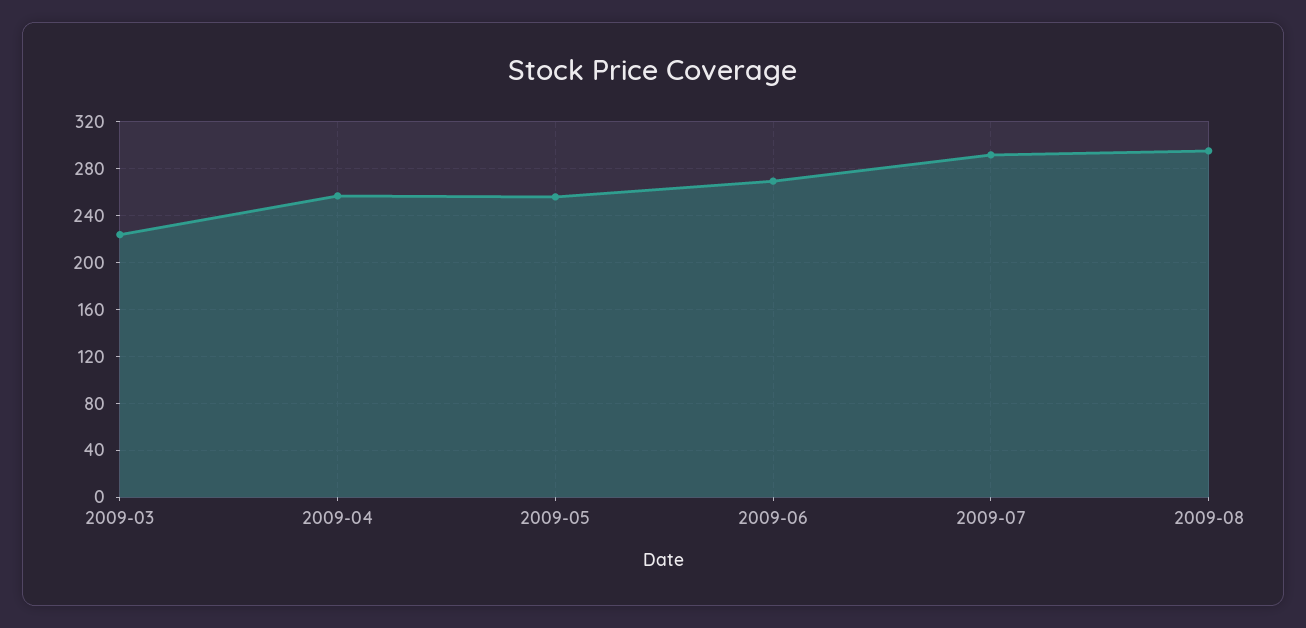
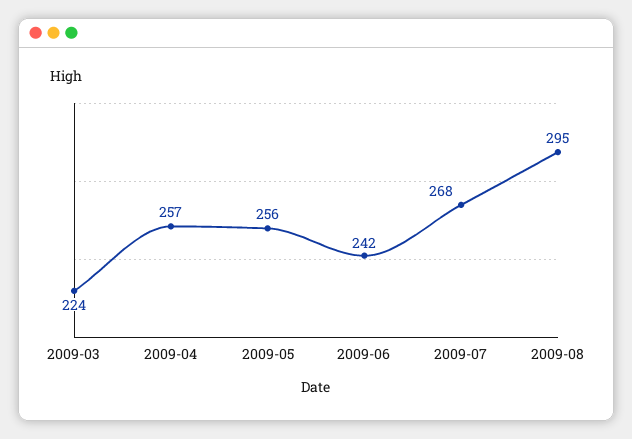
2009-06: 270 -> 242
2009-07: 290 -> 268

